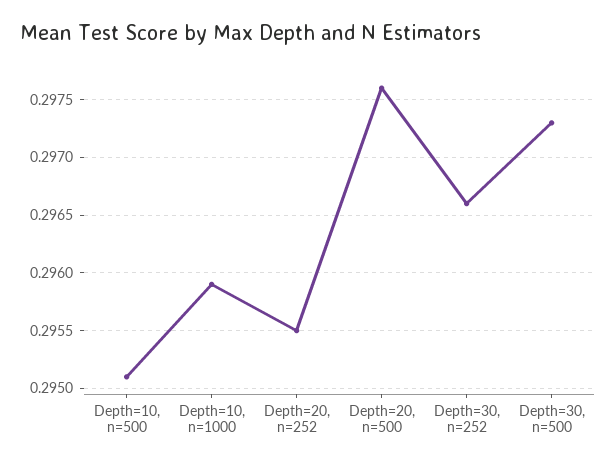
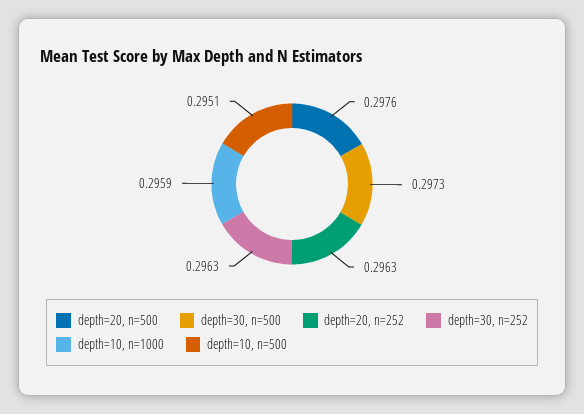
Depth=20, n=252: 0.2955 -> 0.2963
Depth=30, n=252: 0.2966 -> 0.2963

